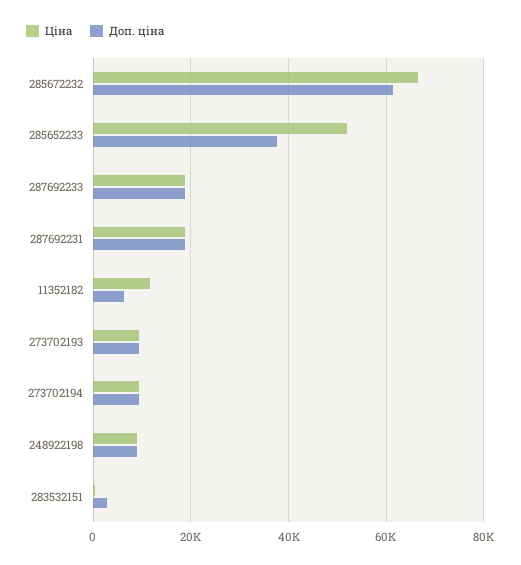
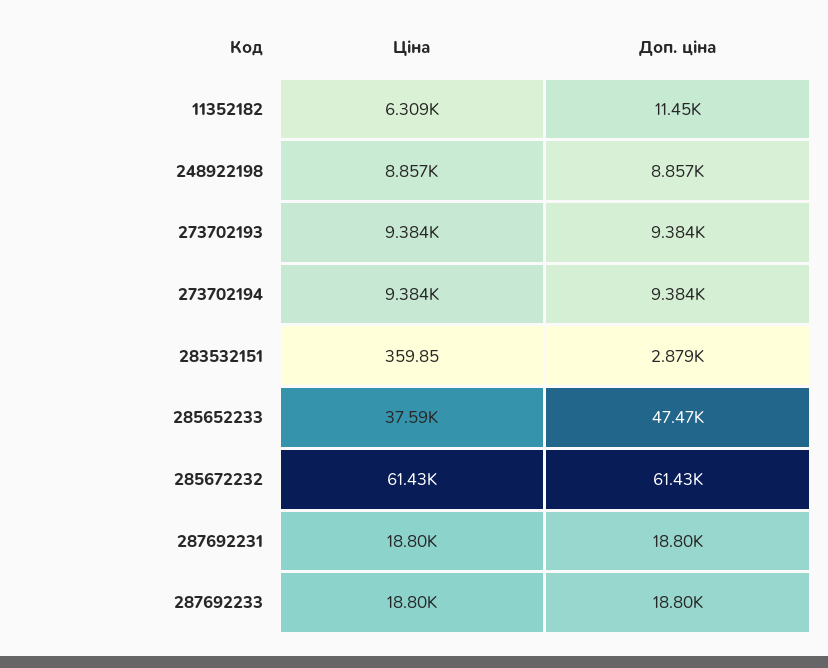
Ціна, 285672232: 66000 -> 61430
Ціна, 285652233: 52000 -> 37590
Доп. ціна, 285652233: 38000 -> 47470
Ціна, 11352182: 12000 -> 6309
Доп. ціна, 11352182: 6000 -> 11450

